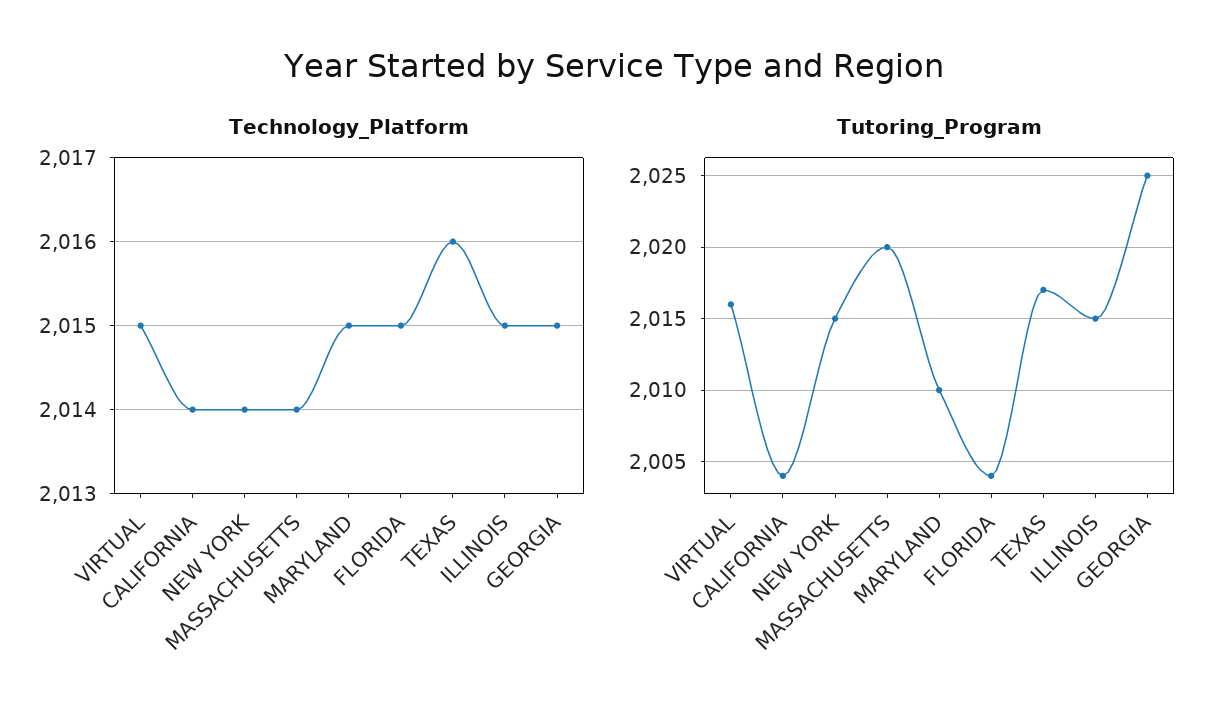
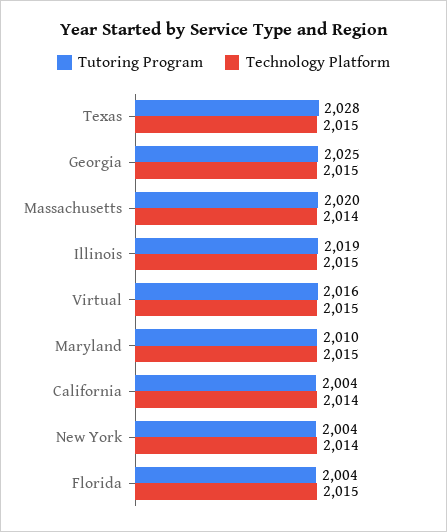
Technology_Platform, TEXAS: 2016 -> 2015
Tutoring_Program, NEW YORK: 2015 -> 2004
Tutoring_Program, TEXAS: 2017 -> 2028
Tutoring_Program, ILLINOIS: 2015 -> 2019

